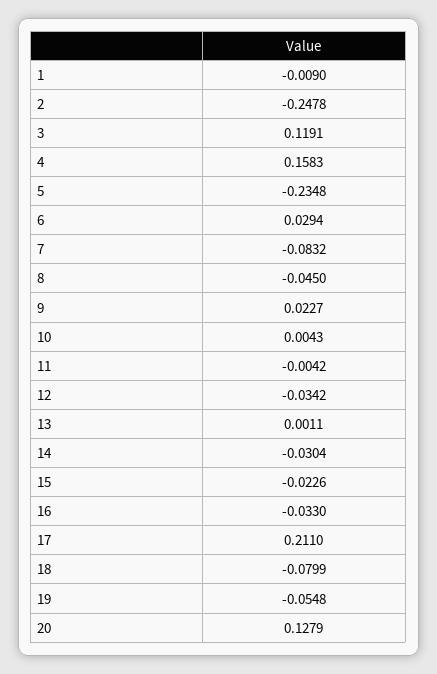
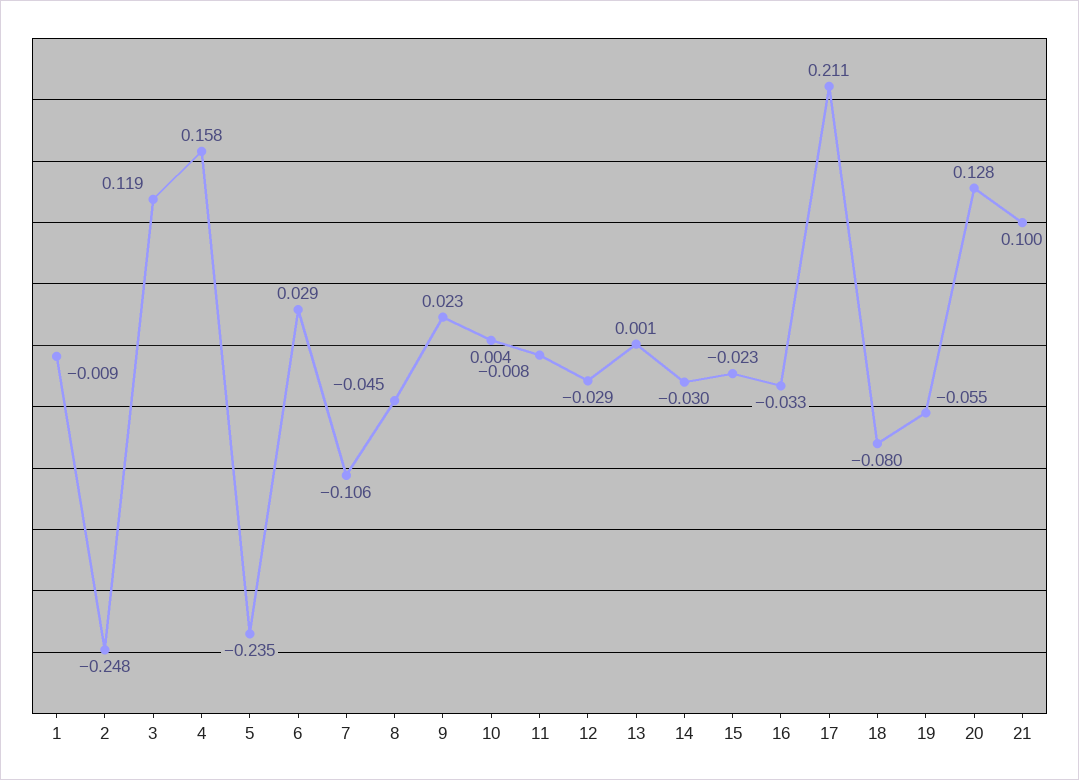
7: -0.0832 -> -0.106
11: -0.0042 -> -0.008
12: -0.0342 -> -0.029
21: none -> 0.1

